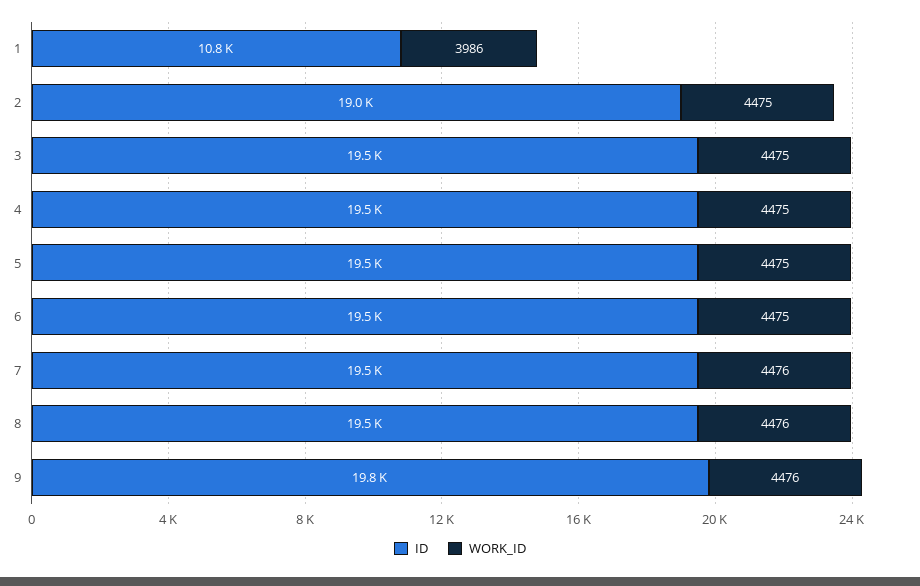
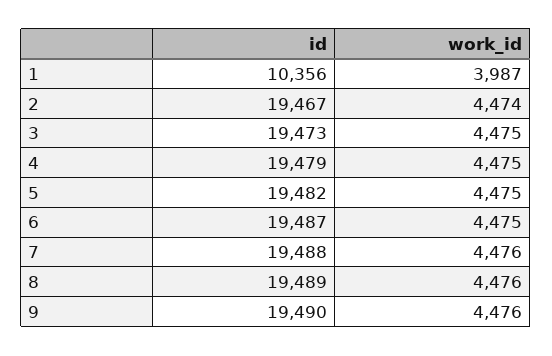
ID, 1: 10800 -> 10356
WORK_ID, 1: 3986 -> 3987
ID, 2: 19000 -> 19467
WORK_ID, 2: 4475 -> 4474
ID, 9: 19800 -> 19490

